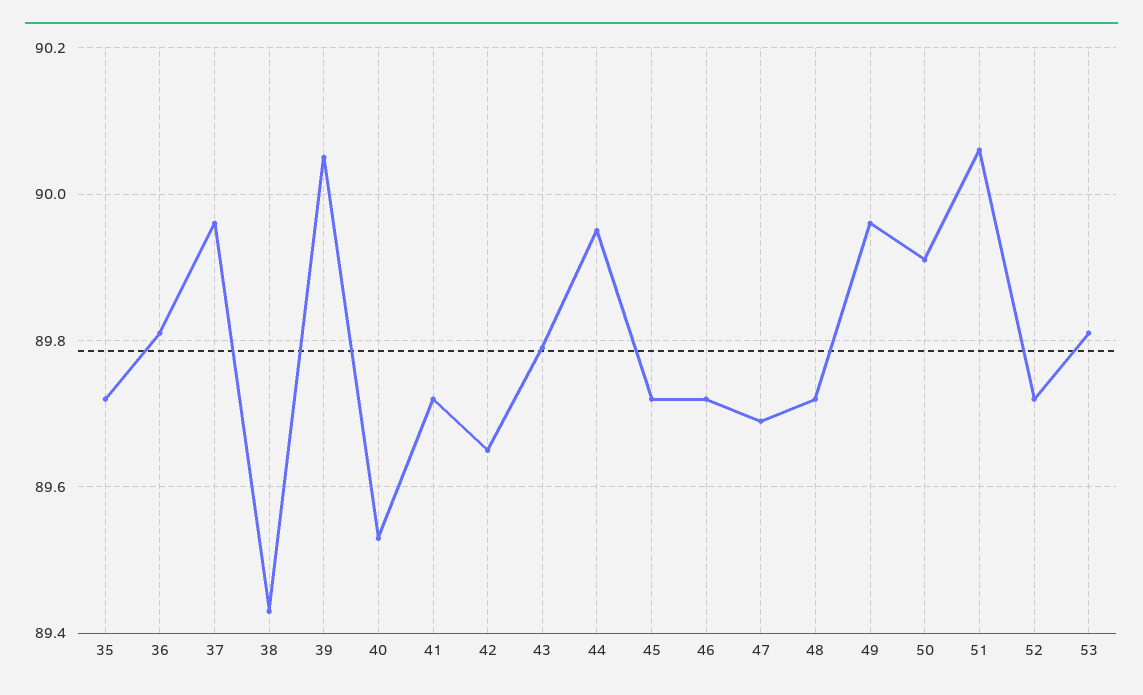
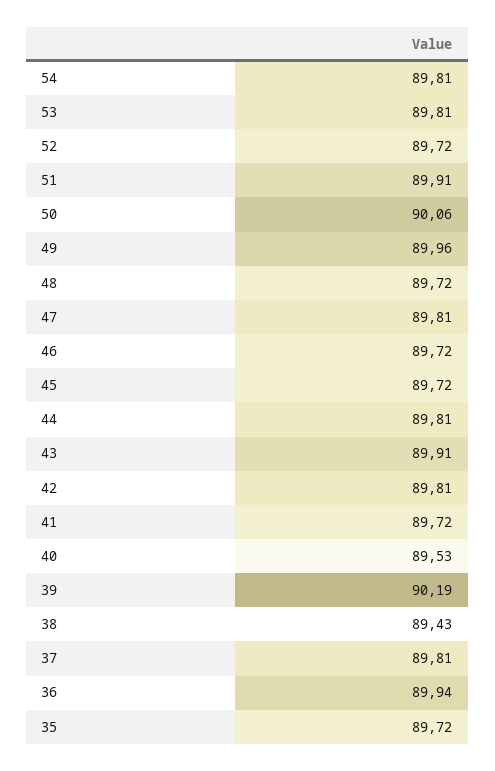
36: 89.8 -> 89.94
37: 89.95 -> 89.81
39: 90.05 -> 90.19
42: 89.65 -> 89.81
43: 89.8 -> 89.91
44: 89.95 -> 89.81
47: 89.7 -> 89.81
50: 89.9 -> 90.06
51: 90.05 -> 89.91
54: none -> 89.81

